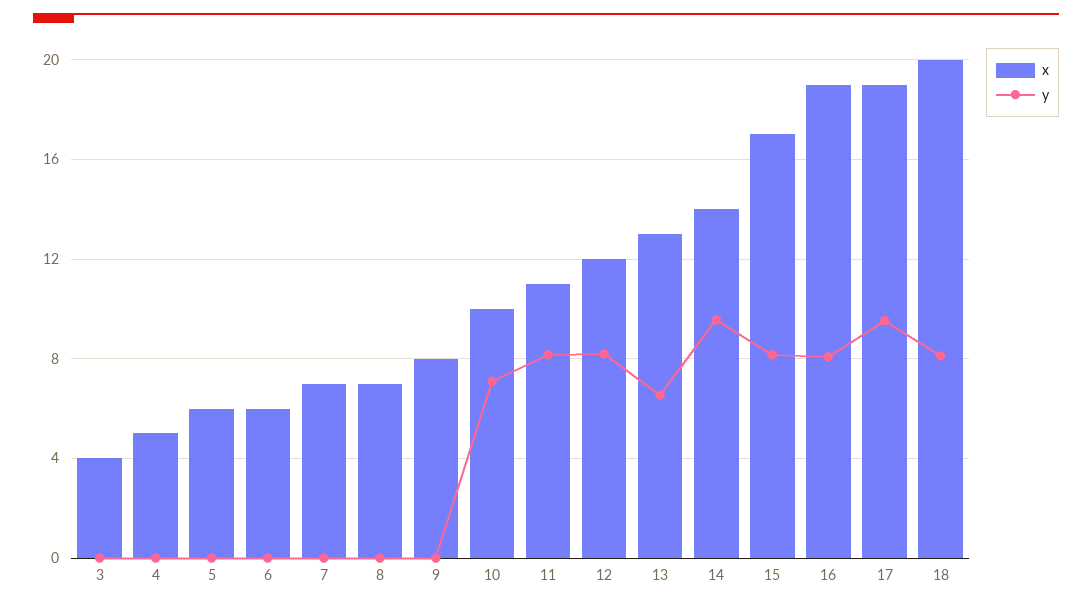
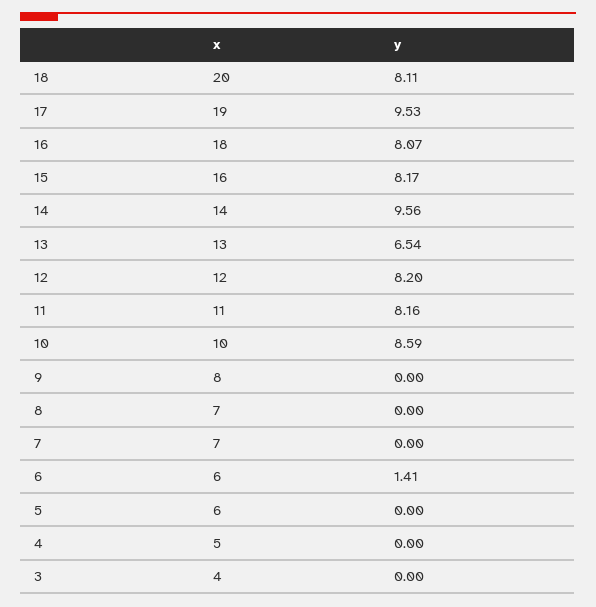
y, 6: 0 -> 1.41
y, 10: 7 -> 8.59
x, 15: 17 -> 16
x, 16: 19 -> 18

